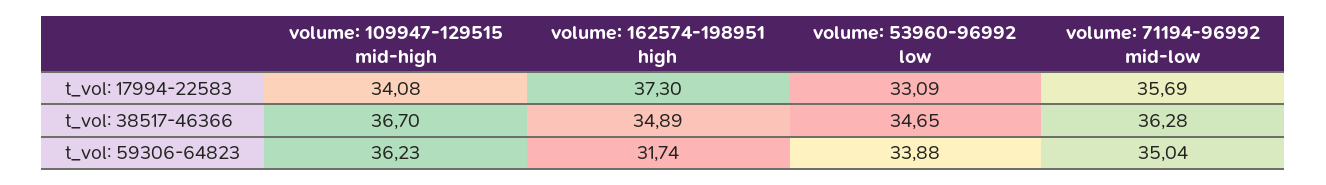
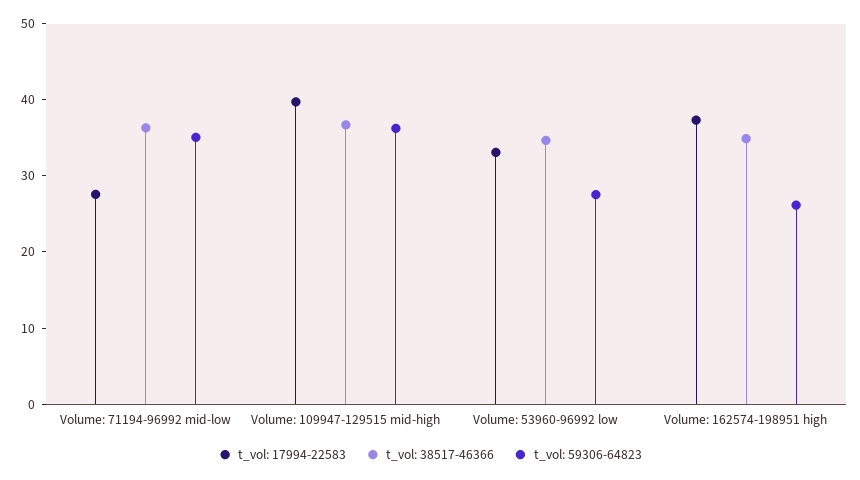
t_vol: 17994-22583, volume: 109947-129515 mid-high: 34.08 -> 40
t_vol: 17994-22583, volume: 71194-96992 mid-low: 35.69 -> 28
t_vol: 59306-64823, volume: 162574-198951 high: 31.74 -> 26
t_vol: 59306-64823, volume: 53960-96992 low: 33.88 -> 28

